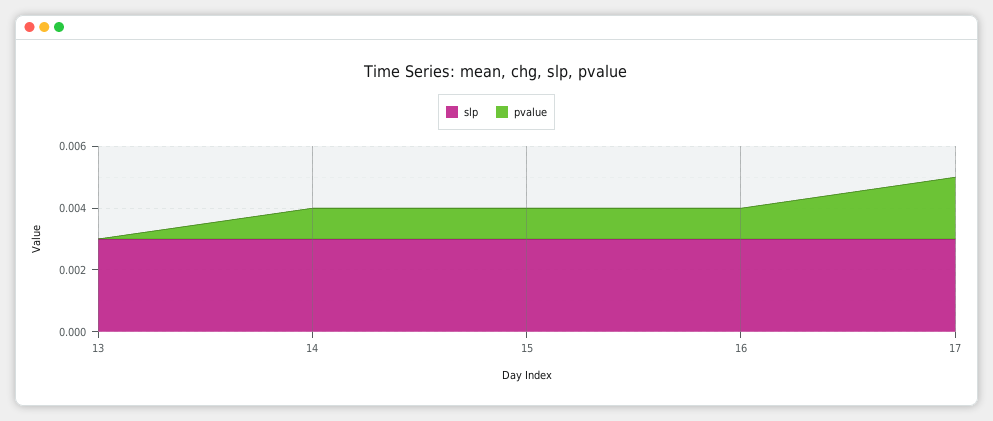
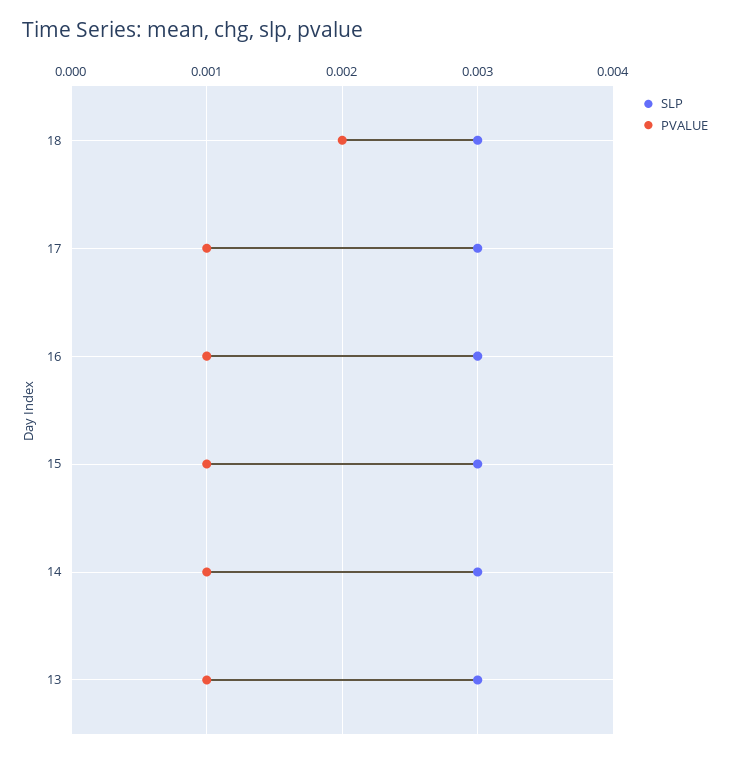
pvalue, 13: 0 -> 0.001
pvalue, 17: 0.002 -> 0.001
slp, 18: none -> 0.003
pvalue, 18: none -> 0.002

